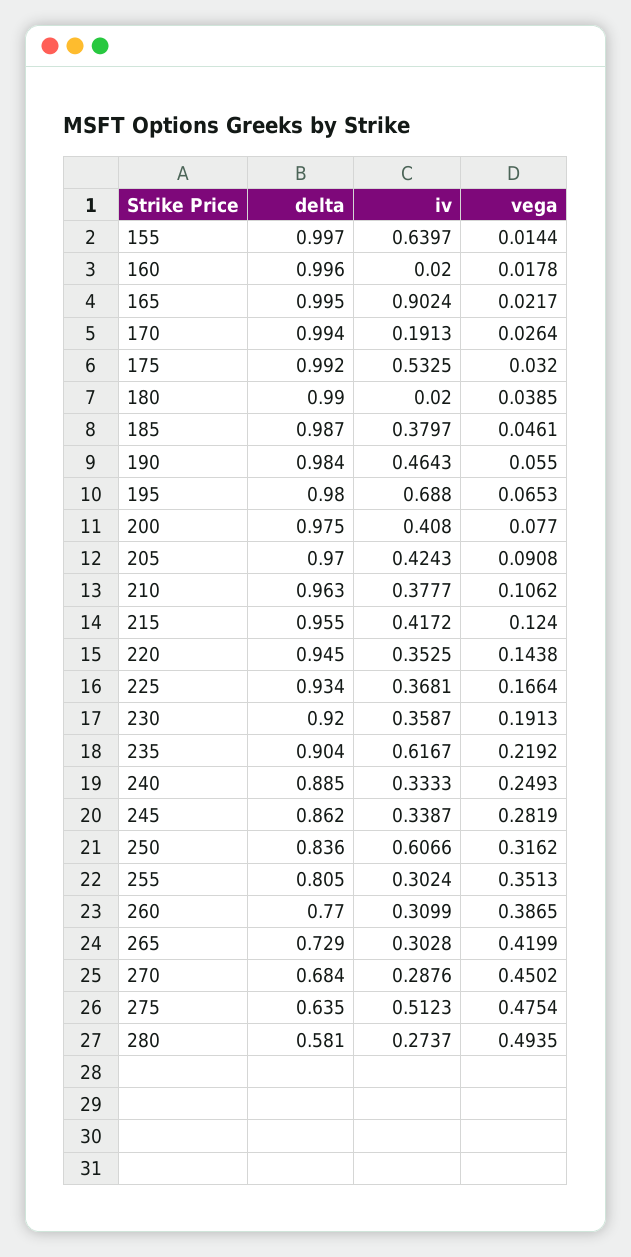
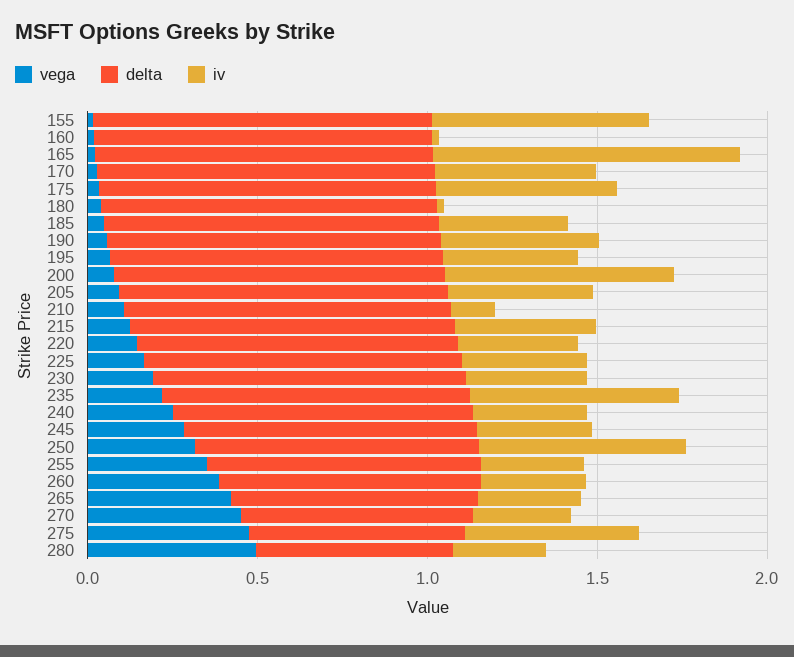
iv, 170: 0.1913 -> 0.5
iv, 195: 0.688 -> 0.4
iv, 200: 0.408 -> 0.7
iv, 210: 0.3777 -> 0.1

